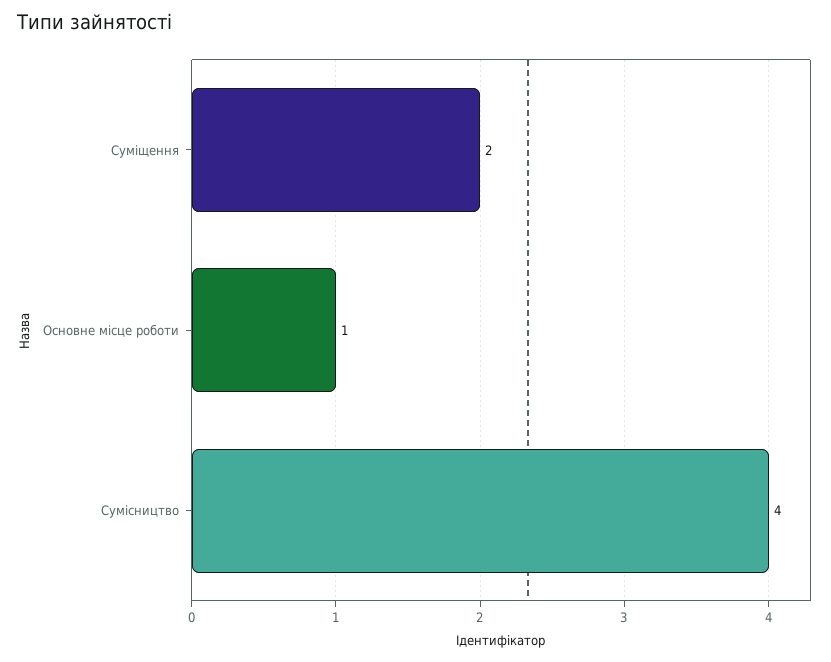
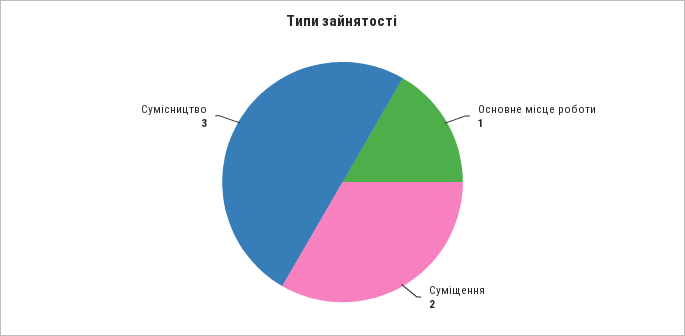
Сумісництво: 4 -> 3

